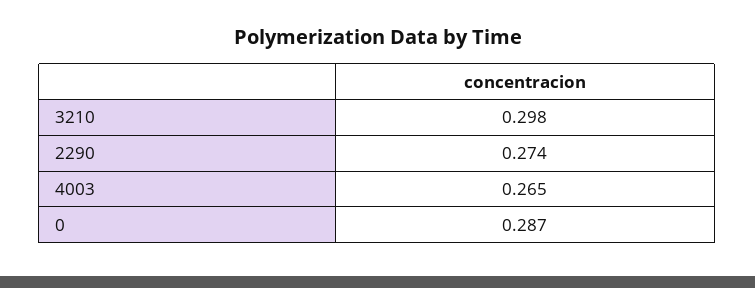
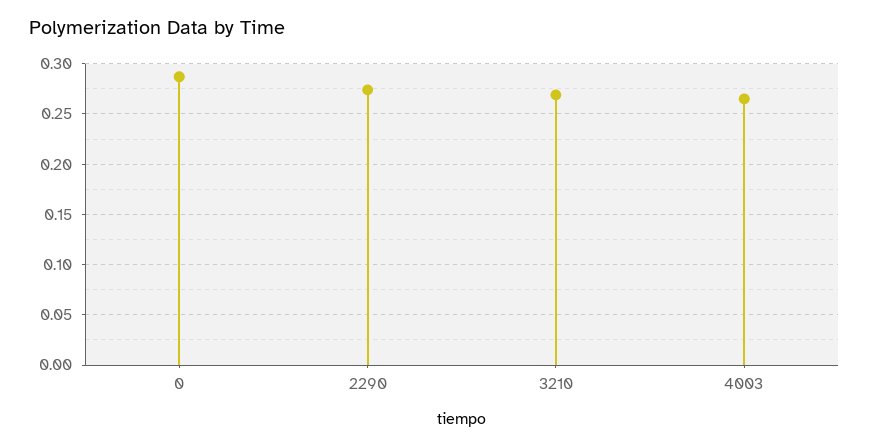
3210: 0.298 -> 0.27

